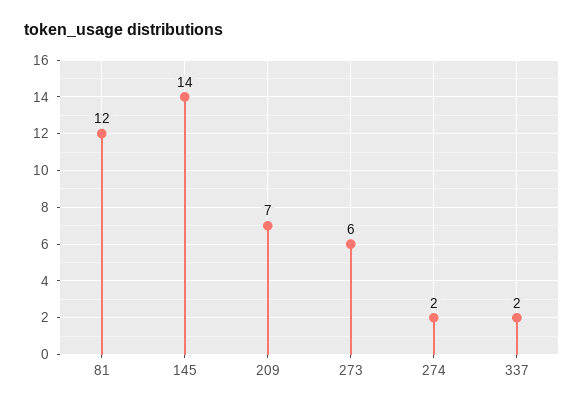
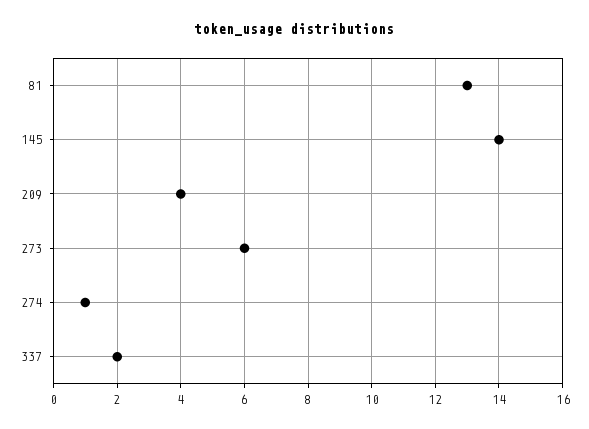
81: 12 -> 13
209: 7 -> 4
274: 2 -> 1

